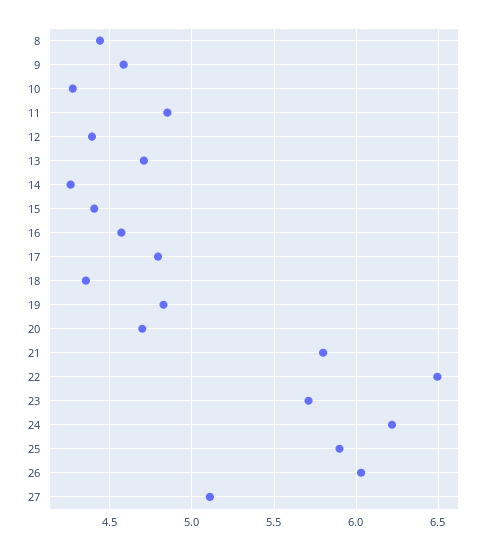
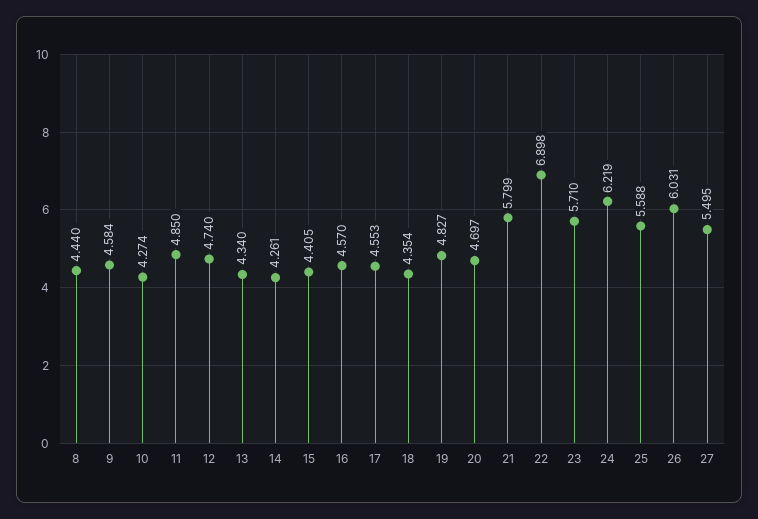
12: 4.4 -> 4.74
13: 4.7 -> 4.34
17: 4.8 -> 4.553
22: 6.5 -> 6.898
25: 5.9 -> 5.588
27: 5.1 -> 5.495

